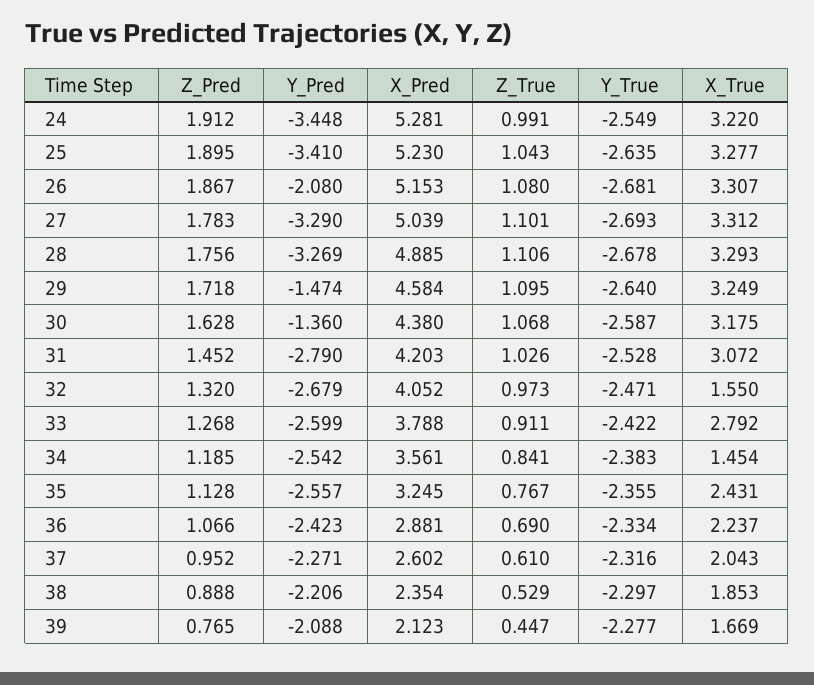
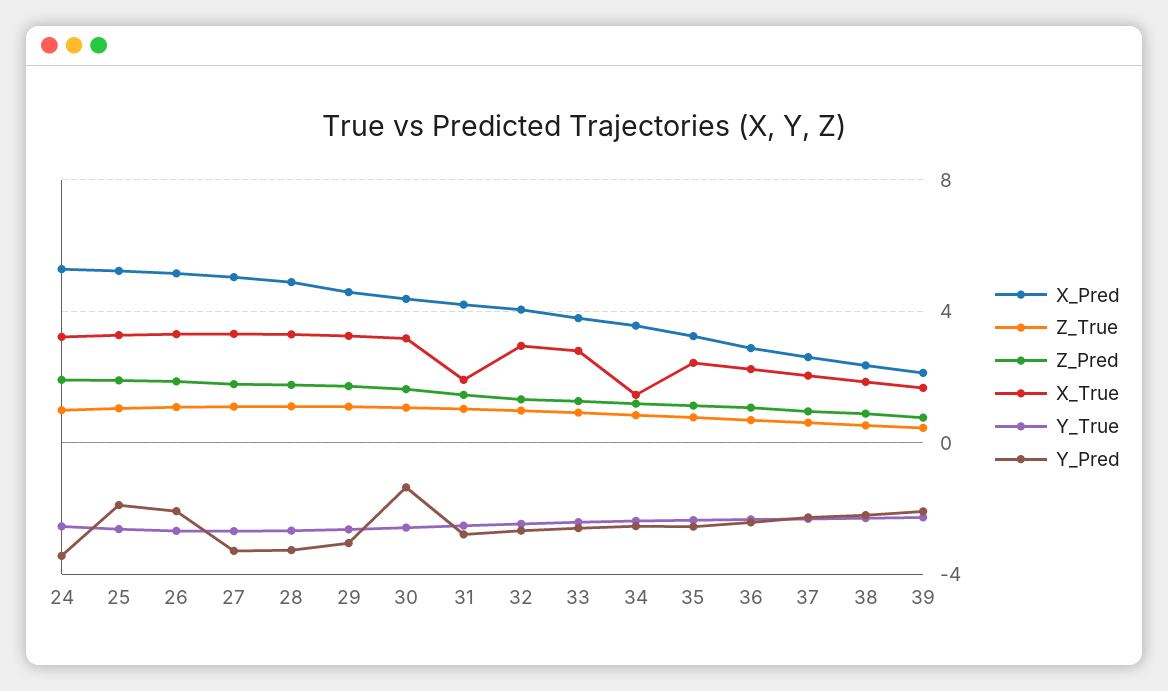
Y_Pred, 25: -3.41 -> -2
Y_Pred, 29: -1.474 -> -3
X_True, 31: 3.072 -> 2
X_True, 32: 1.55 -> 3

